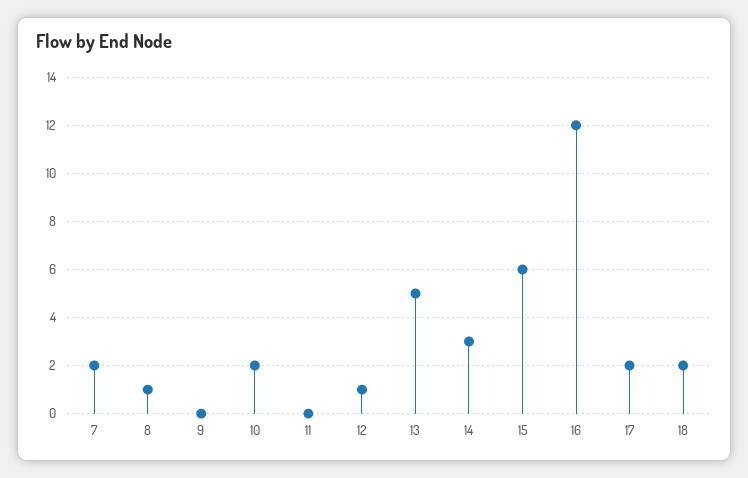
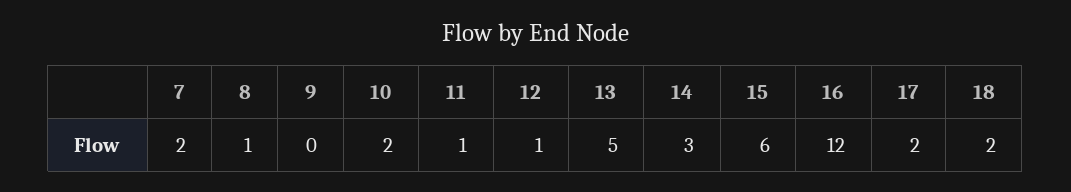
11: 0 -> 1

